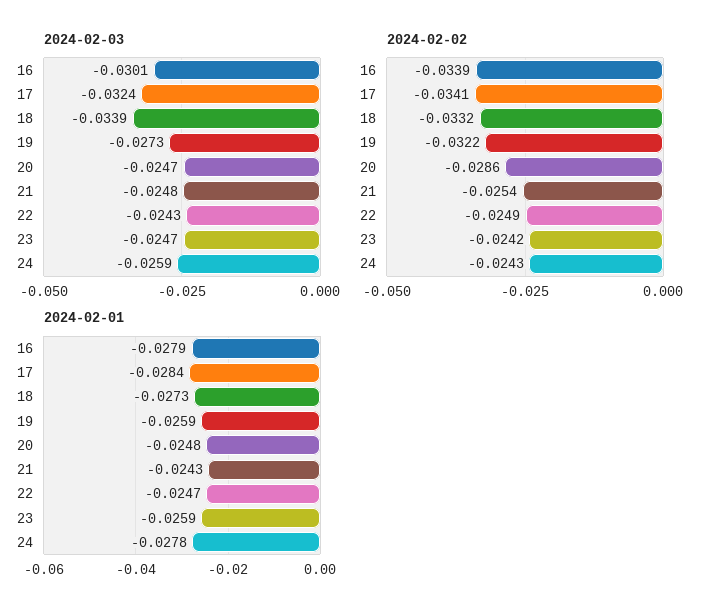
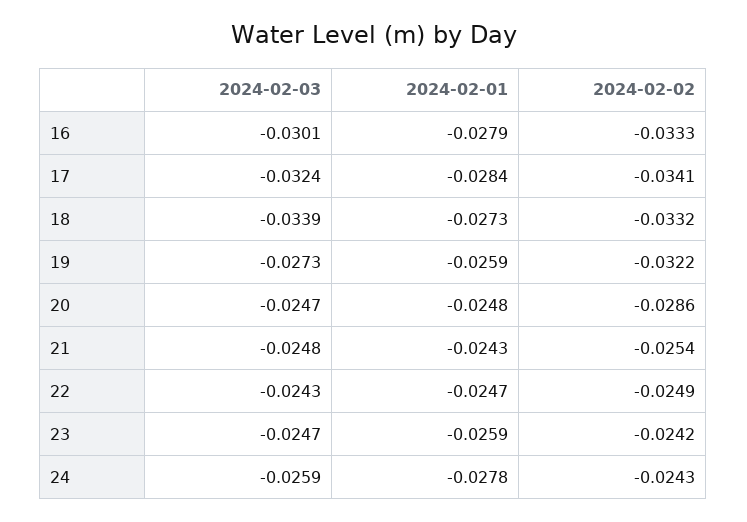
2024-02-02, 16: -0.0339 -> -0.0333

